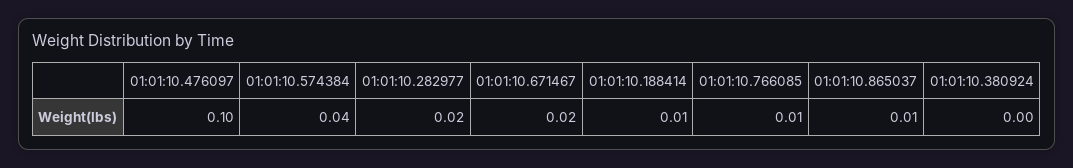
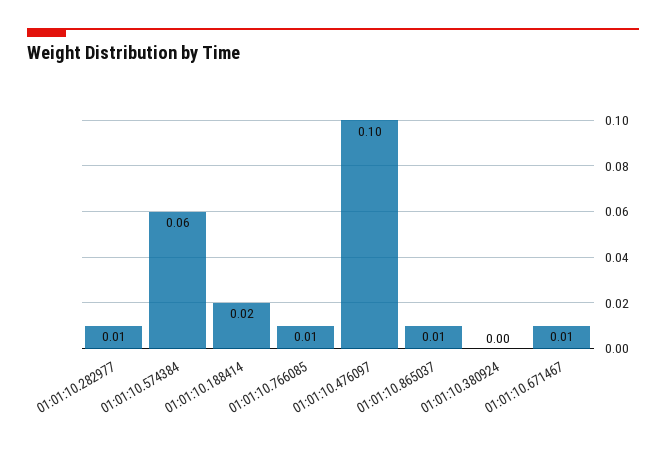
01:01:10.574384: 0.04 -> 0.06
01:01:10.282977: 0.02 -> 0.01
01:01:10.671467: 0.02 -> 0.01
01:01:10.188414: 0.01 -> 0.02

